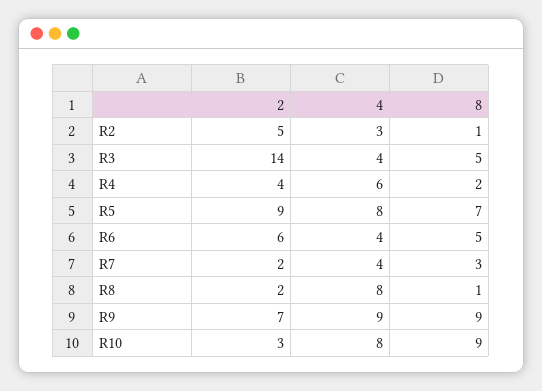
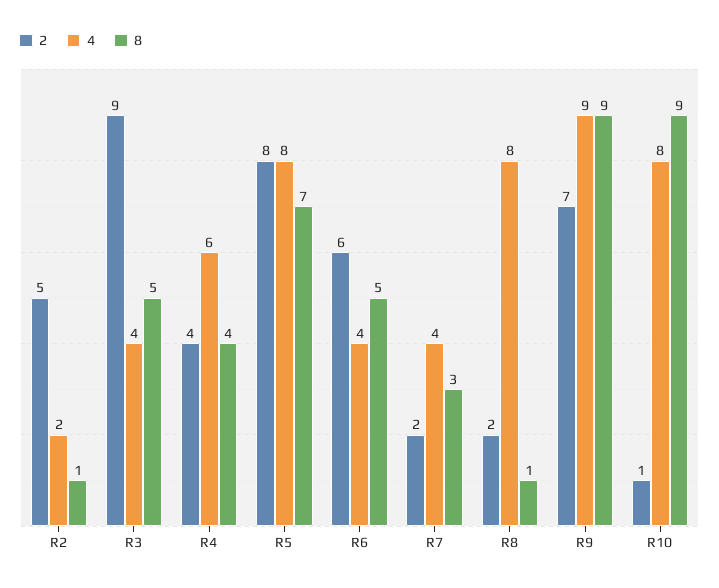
4, R2: 3 -> 2
2, R3: 14 -> 9
8, R4: 2 -> 4
2, R5: 9 -> 8
2, R10: 3 -> 1

